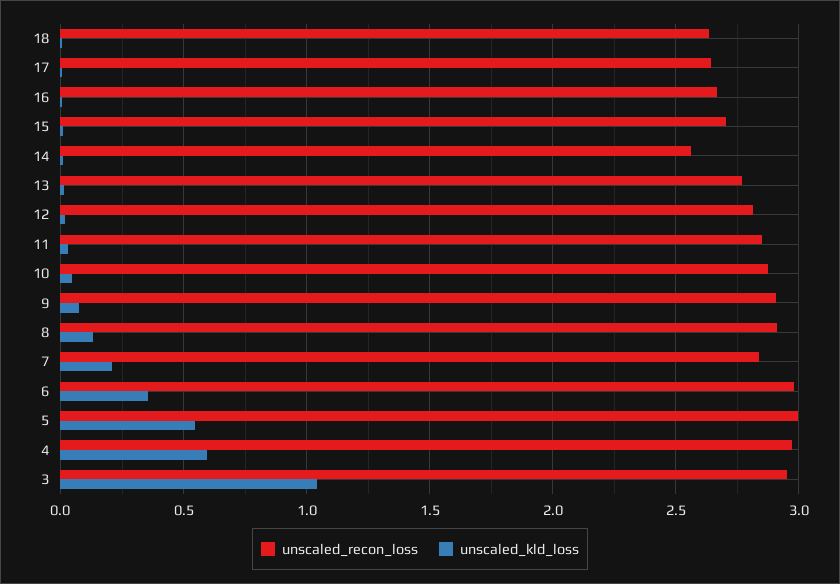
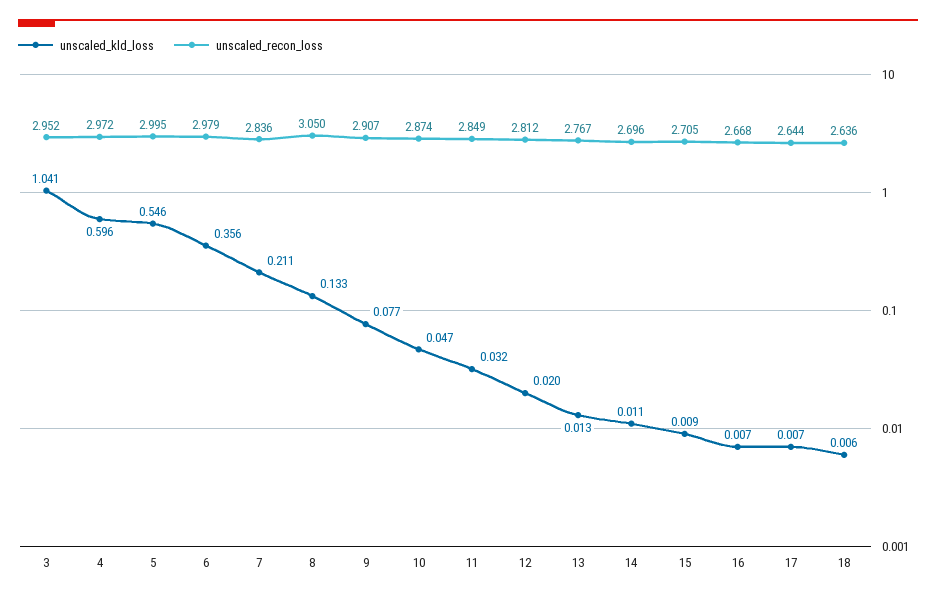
unscaled_recon_loss, 14: 2.55 -> 2.696
unscaled_recon_loss, 8: 2.9 -> 3.05

